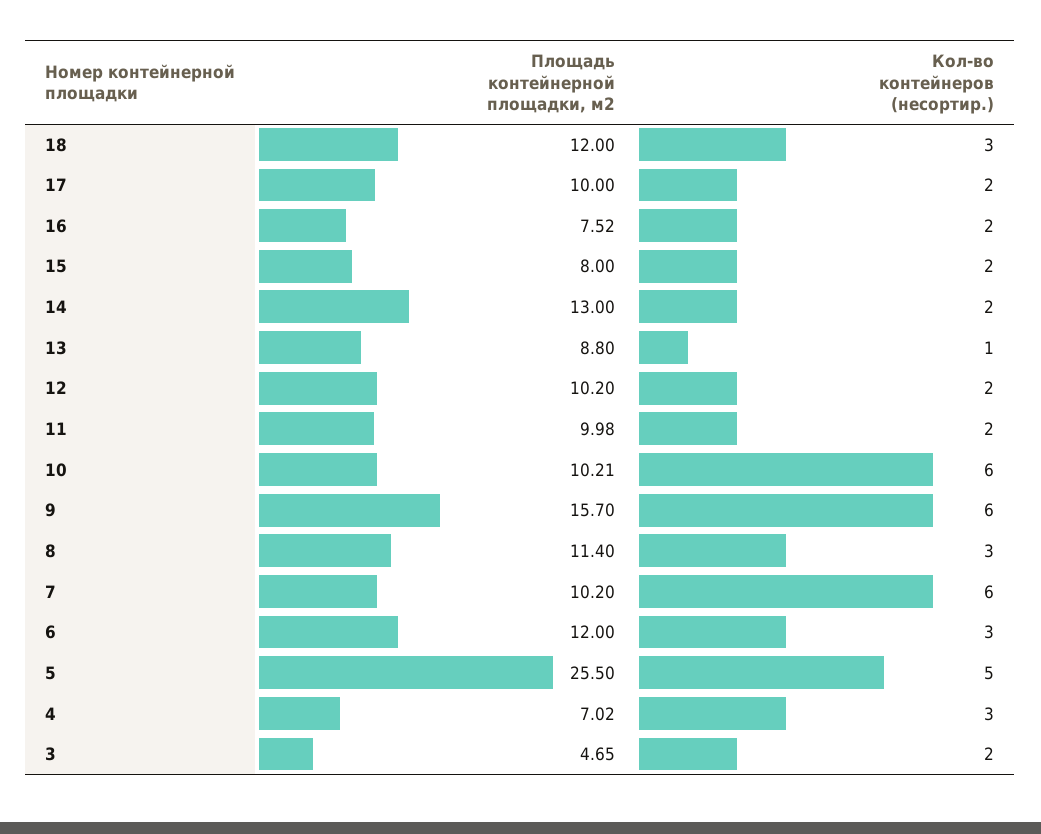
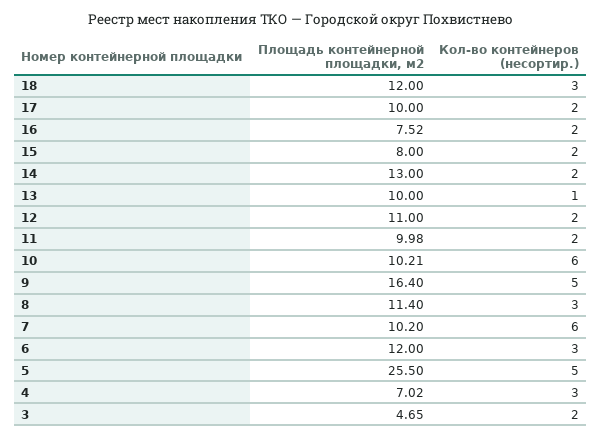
Площадь контейнерной площадки, м2, 13: 8.8 -> 10
Площадь контейнерной площадки, м2, 12: 10.2 -> 11
Площадь контейнерной площадки, м2, 9: 15.7 -> 16.4
Кол-во контейнеров (несортир.), 9: 6 -> 5

